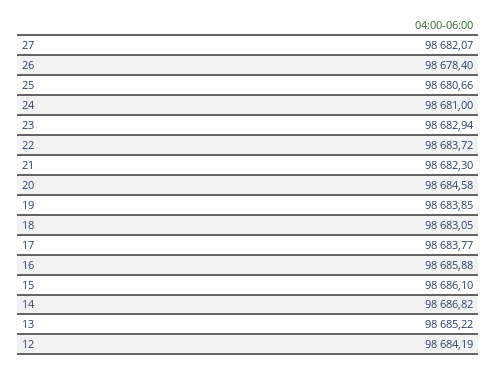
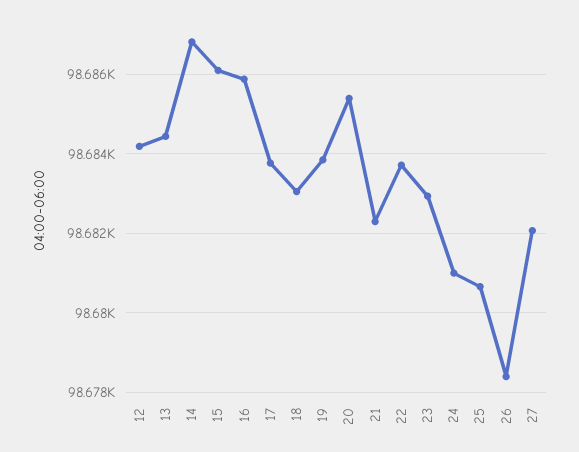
20: 98684.58 -> 98685.4
13: 98685.22 -> 98684.4

